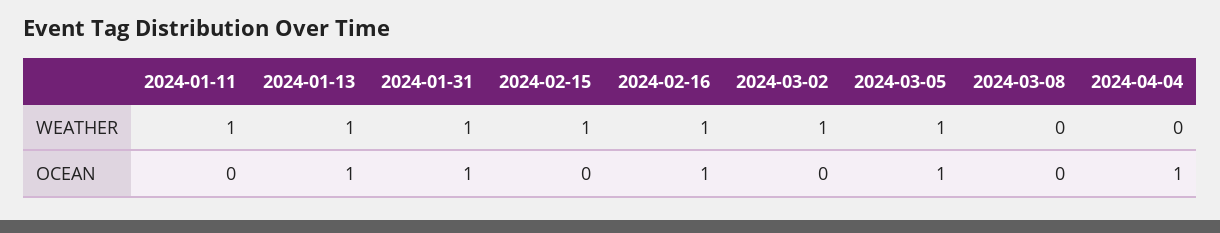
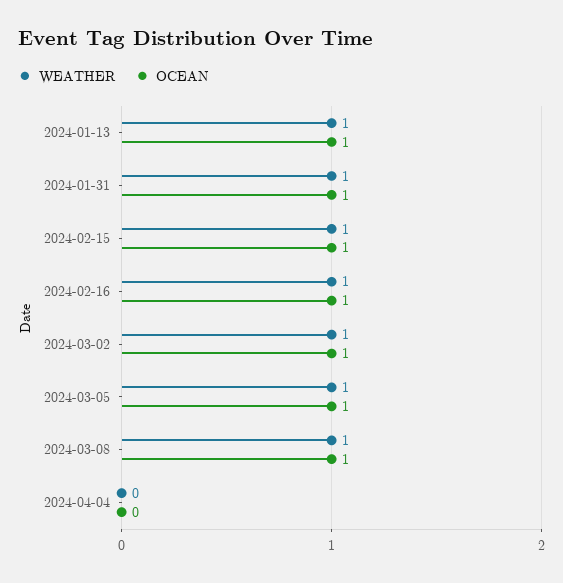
WEATHER, 2024-01-11: 1 -> none
WEATHER, 2024-03-08: 0 -> 1
OCEAN, 2024-01-11: 0 -> none
OCEAN, 2024-02-15: 0 -> 1
OCEAN, 2024-03-02: 0 -> 1
OCEAN, 2024-03-08: 0 -> 1
OCEAN, 2024-04-04: 1 -> 0

